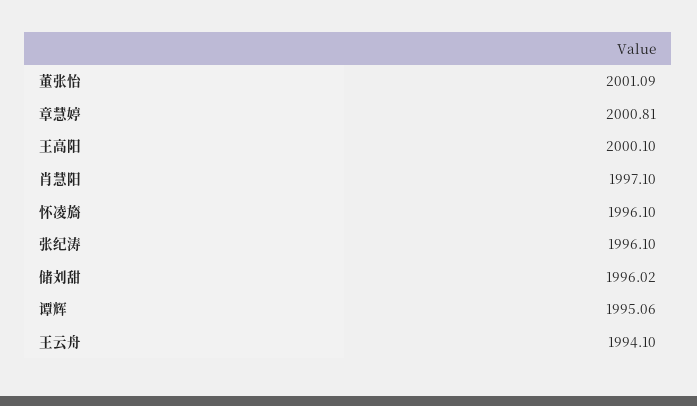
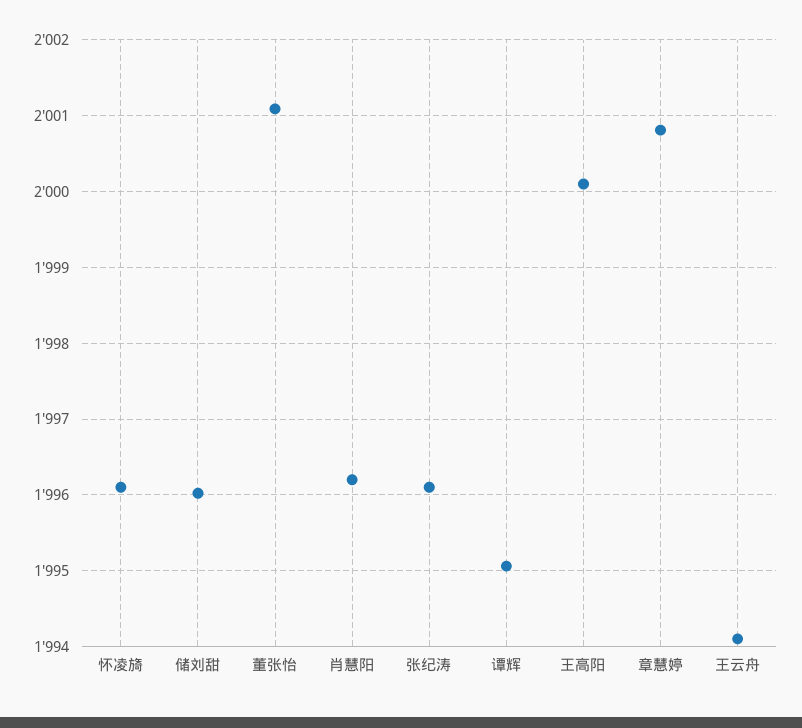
肖慧阳: 1997.1 -> 1996.2

